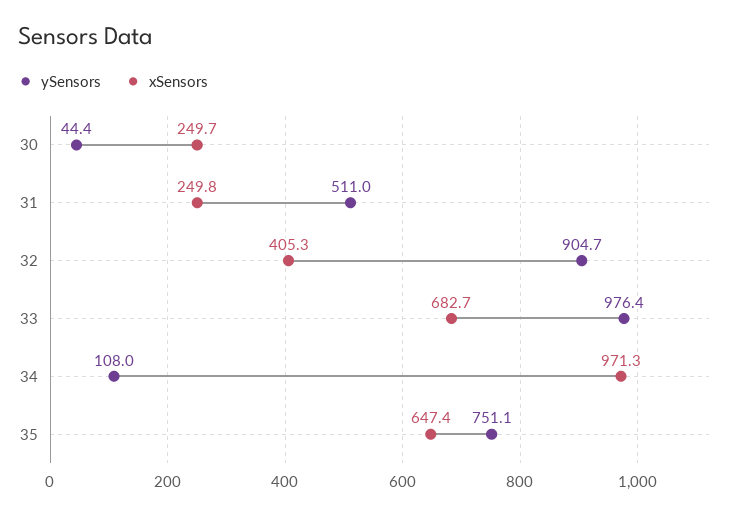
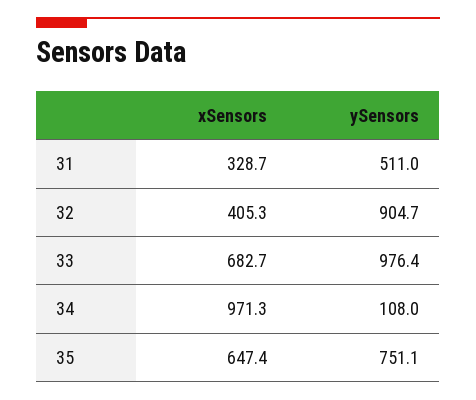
ySensors, 30: 44.4 -> none
xSensors, 30: 249.7 -> none
xSensors, 31: 249.8 -> 328.7

